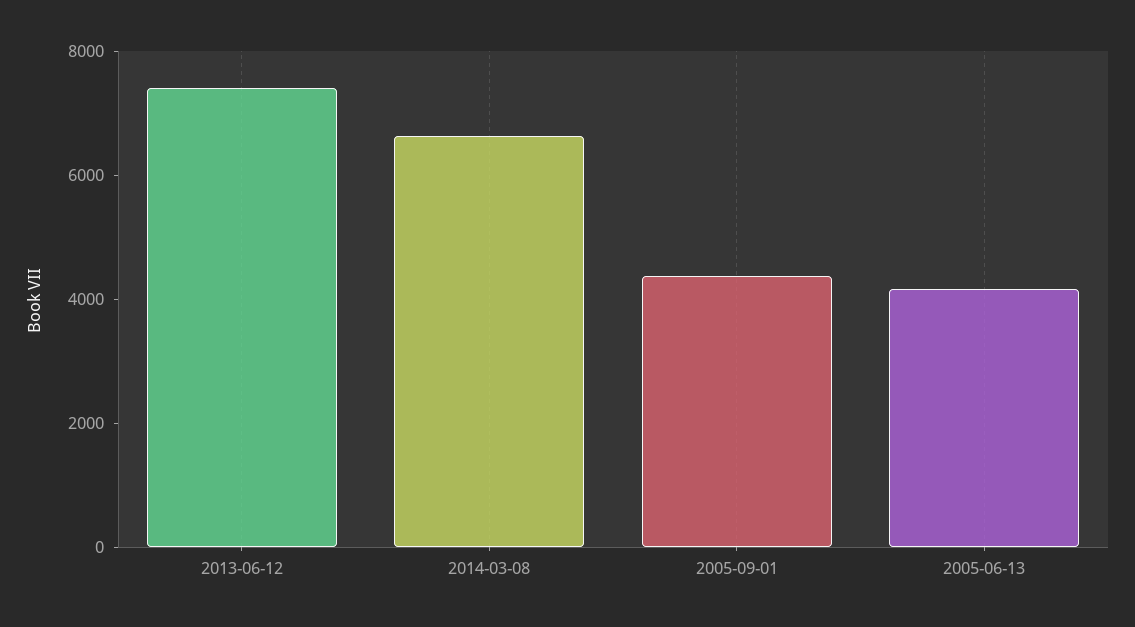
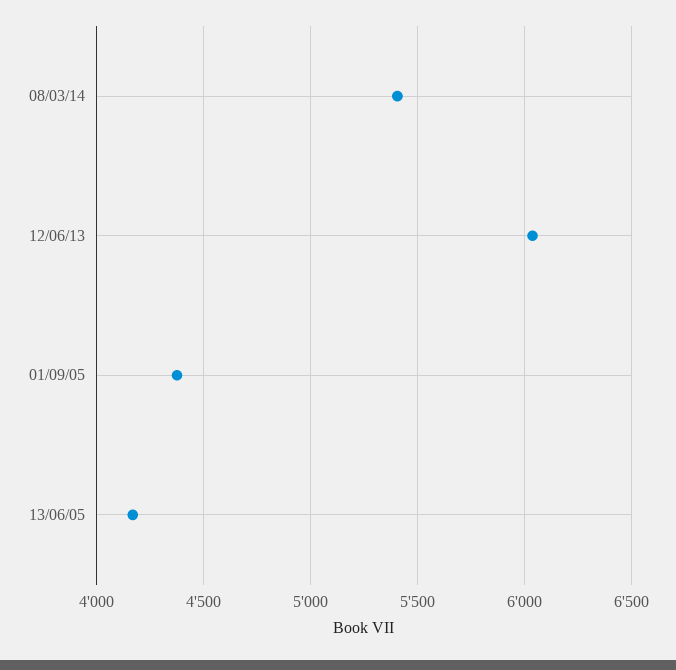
2013-06-12: 7500 -> 6050
2014-03-08: 6500 -> 5400

